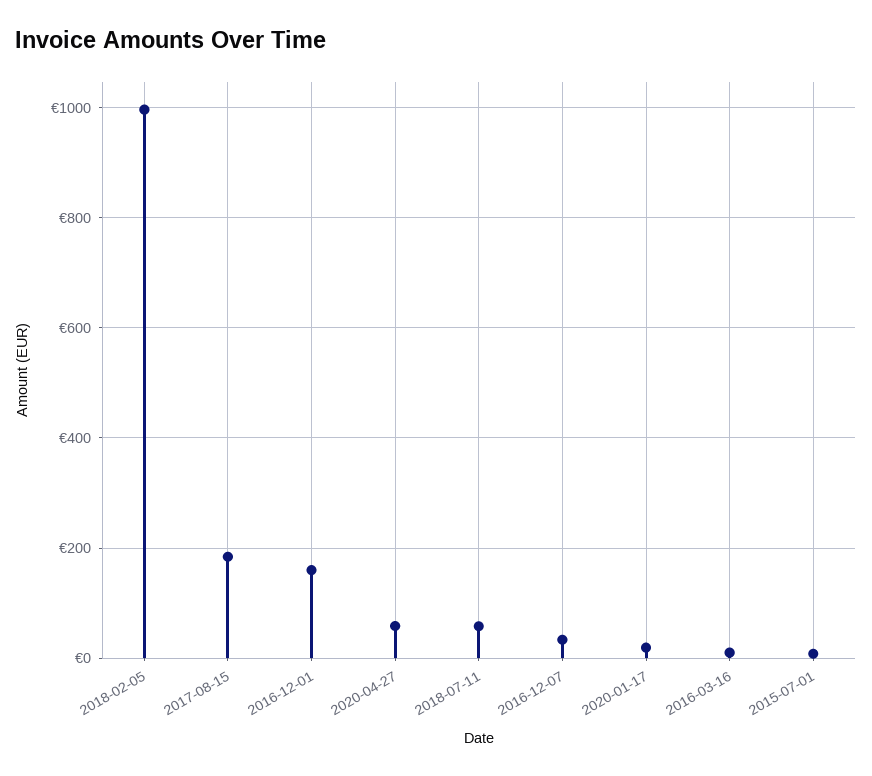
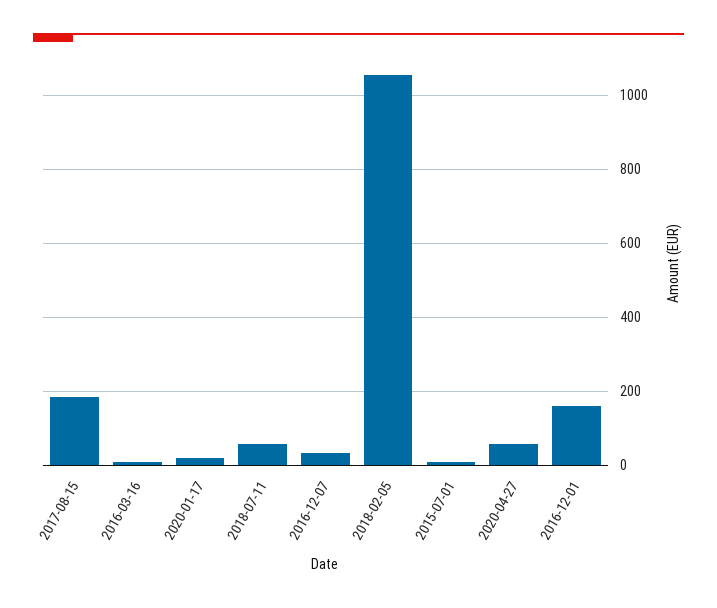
2018-02-05: 1000 -> 1060

